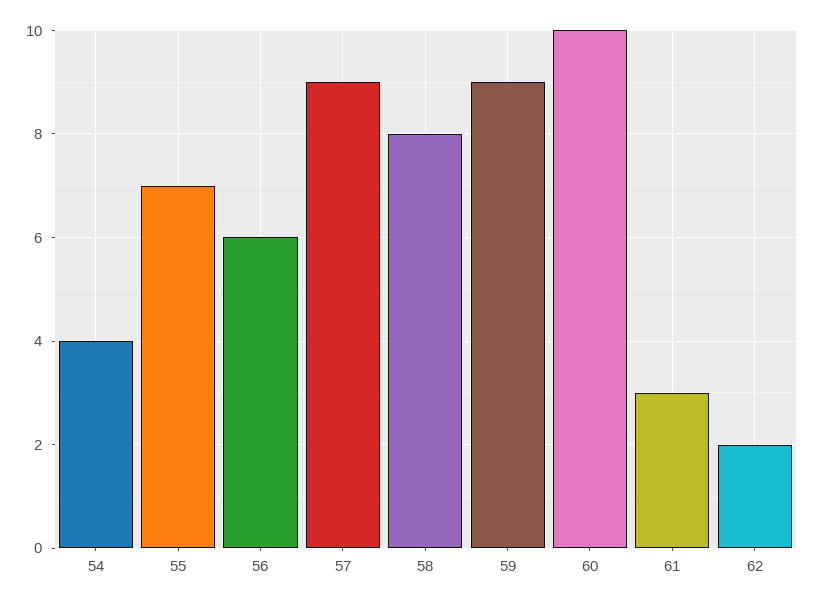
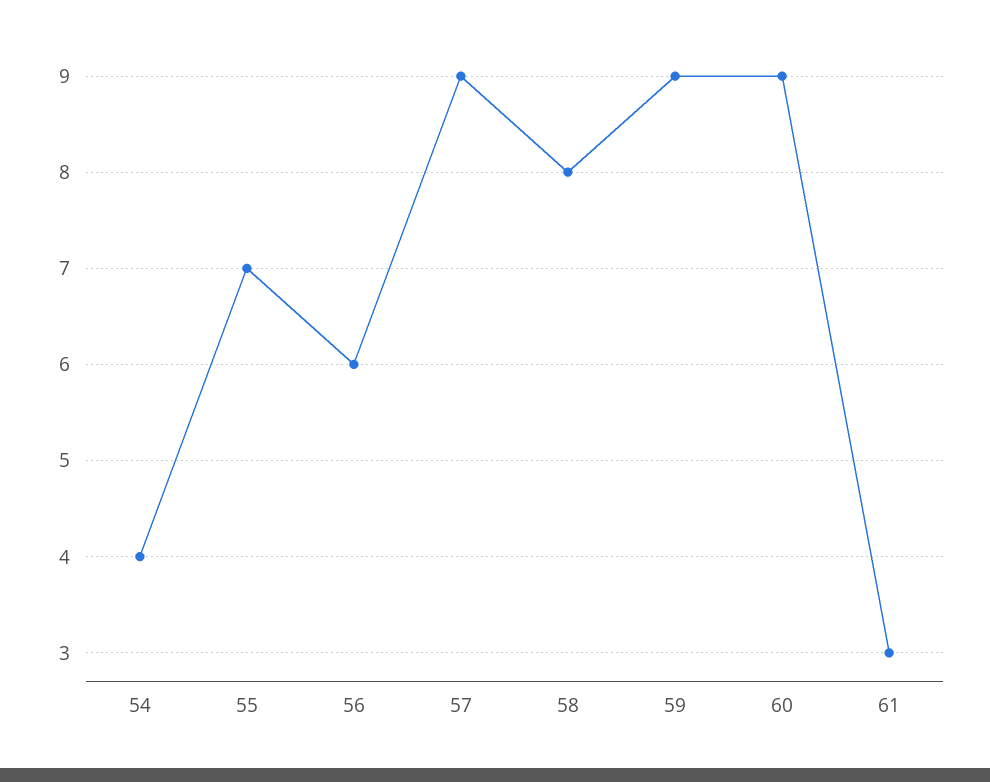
60: 10 -> 9
62: 2 -> none

